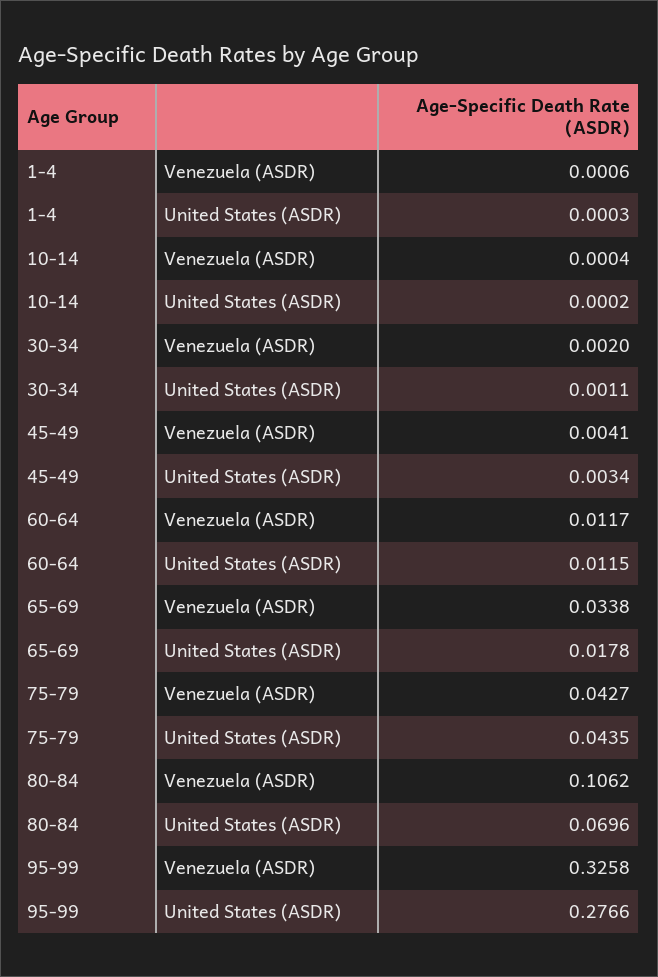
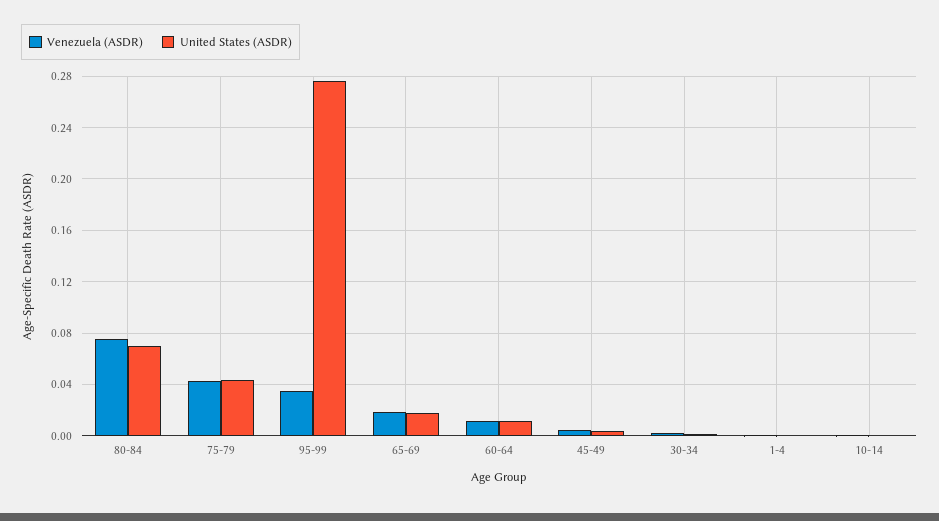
Venezuela (ASDR), 65-69: 0.0338 -> 0.02
Venezuela (ASDR), 80-84: 0.1062 -> 0.075
Venezuela (ASDR), 95-99: 0.3258 -> 0.035

